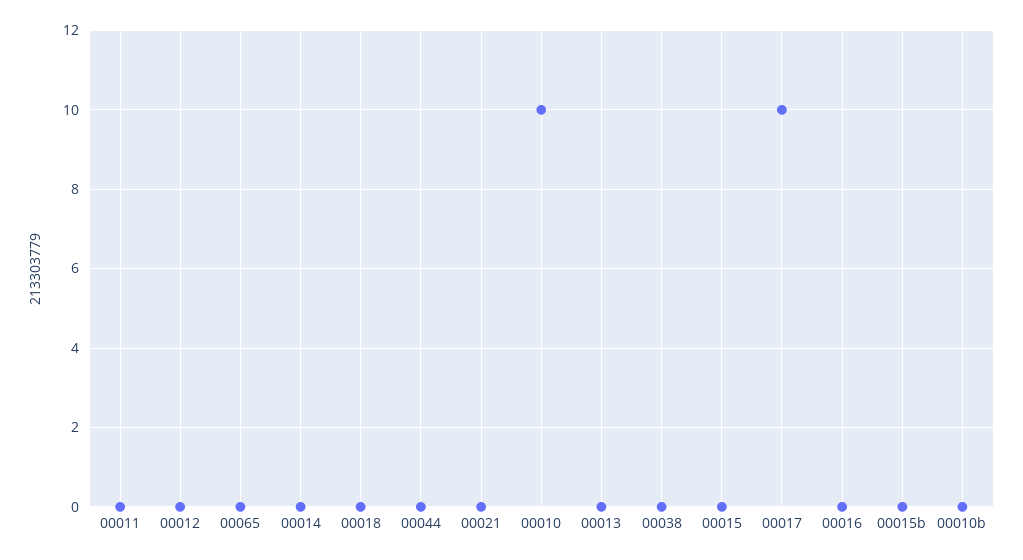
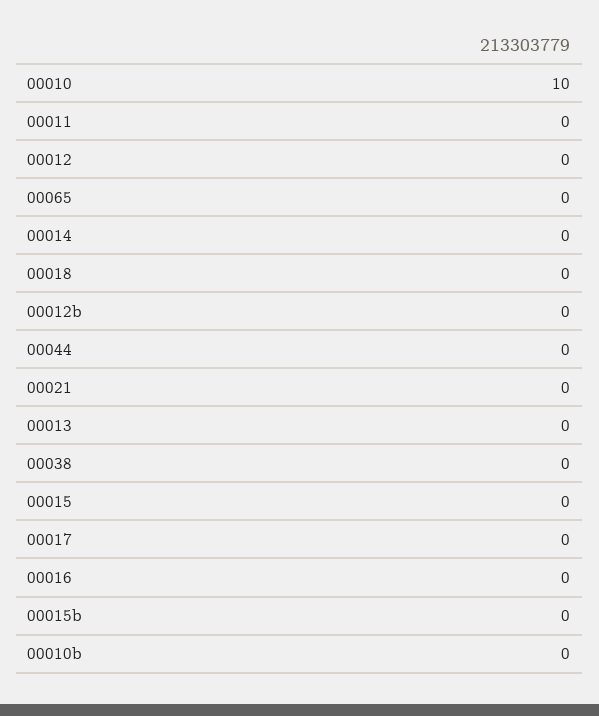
00017: 10 -> 0
00012b: none -> 0

